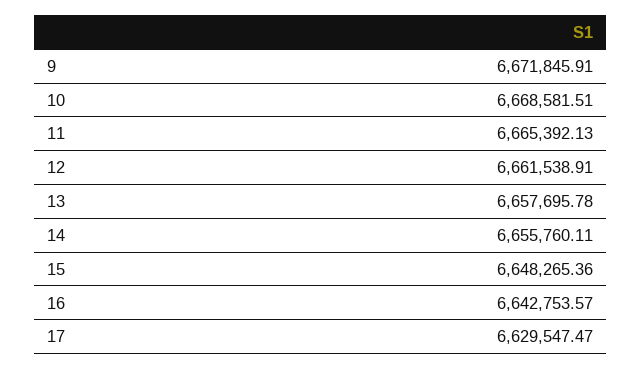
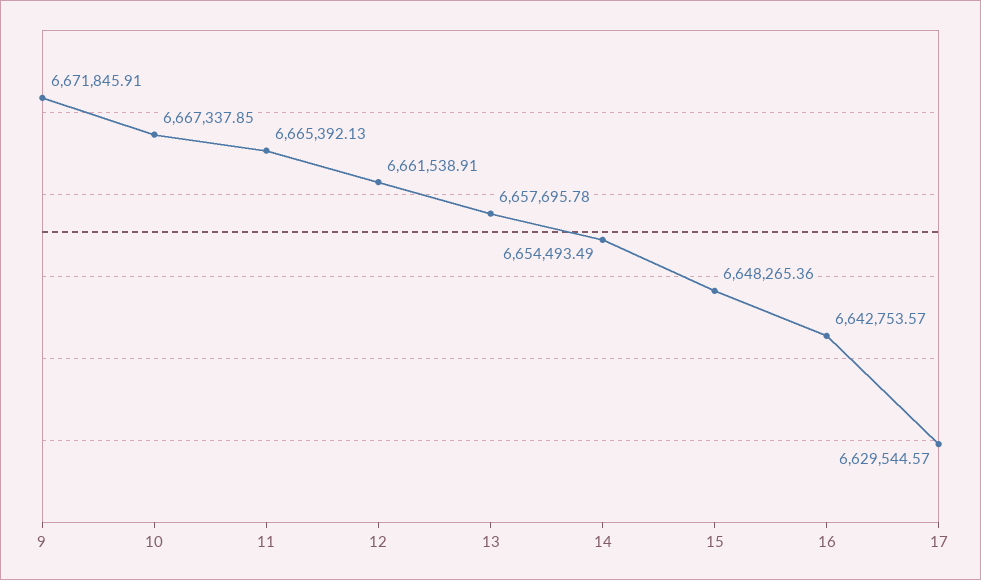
10: 6668581.51 -> 6667337.85
14: 6655760.11 -> 6654493.49
17: 6629547.47 -> 6629544.57

